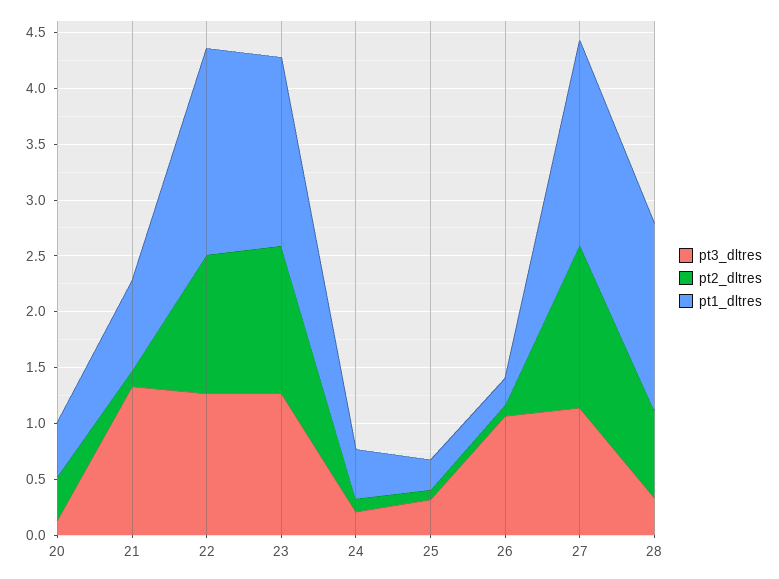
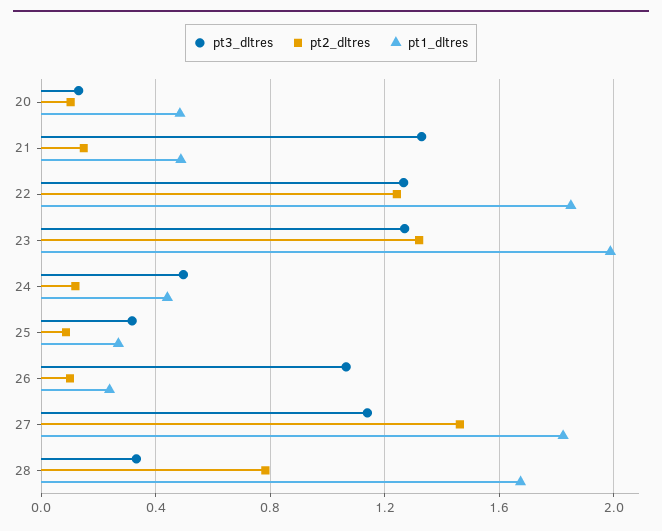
pt2_dltres, 20: 0.4 -> 0.1
pt1_dltres, 21: 0.8 -> 0.5
pt1_dltres, 23: 1.7 -> 2
pt3_dltres, 24: 0.2 -> 0.5

